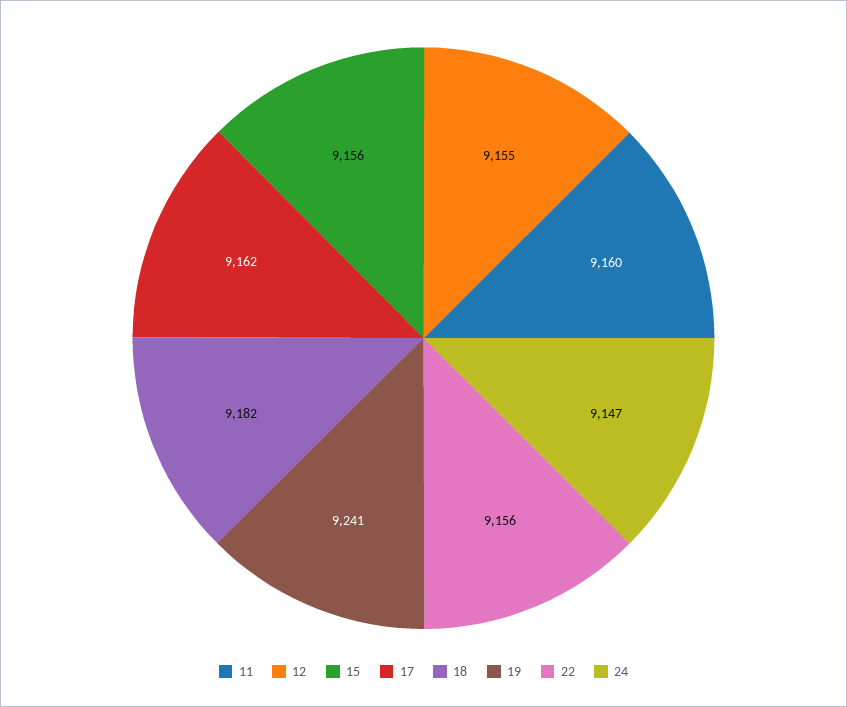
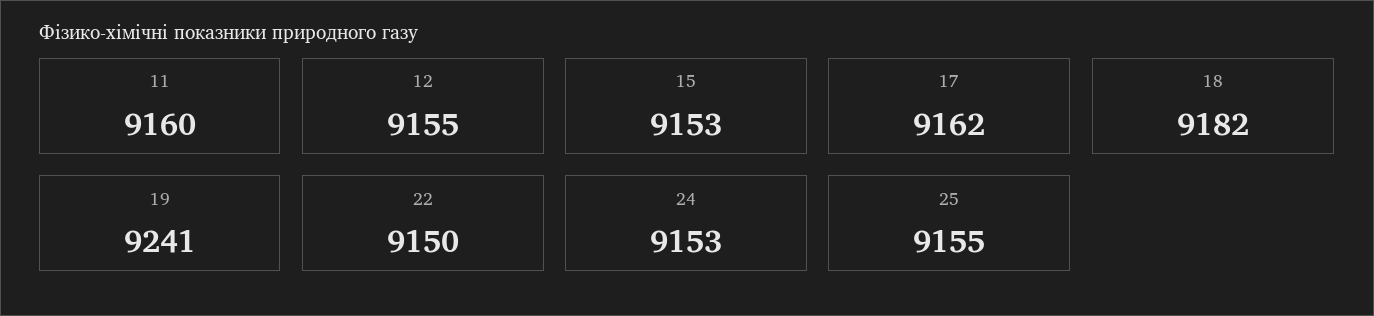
15: 9156 -> 9153
22: 9156 -> 9150
24: 9147 -> 9153
25: none -> 9155

